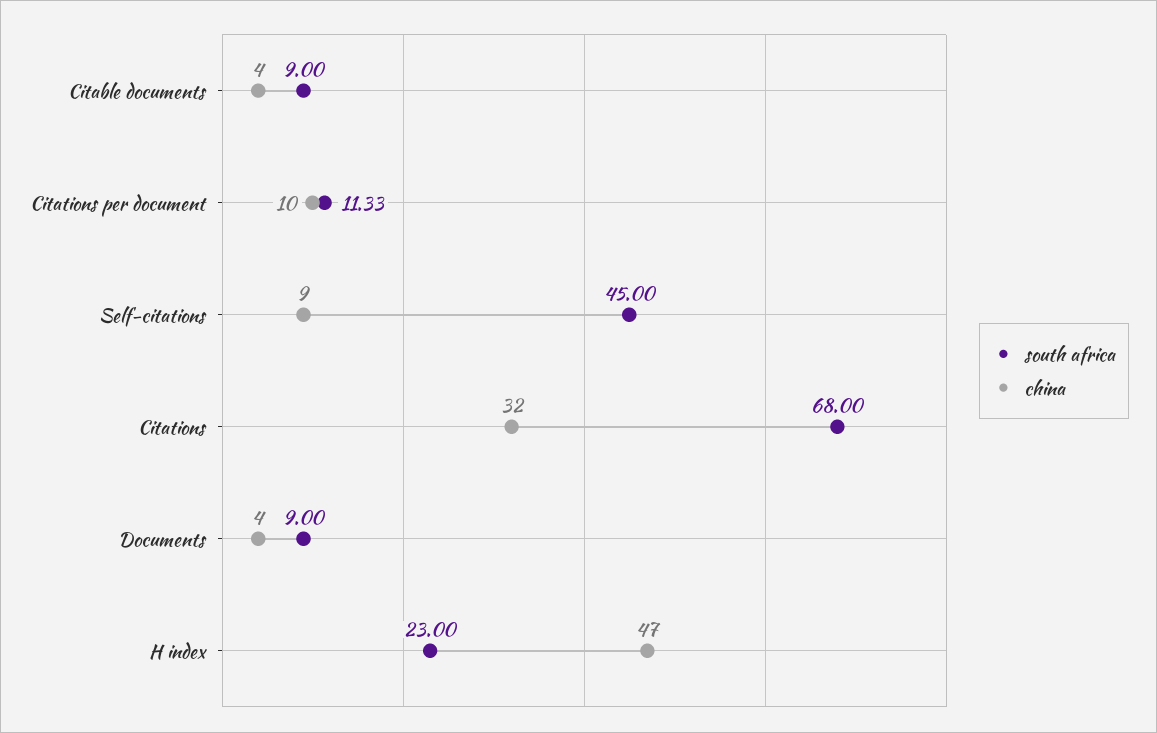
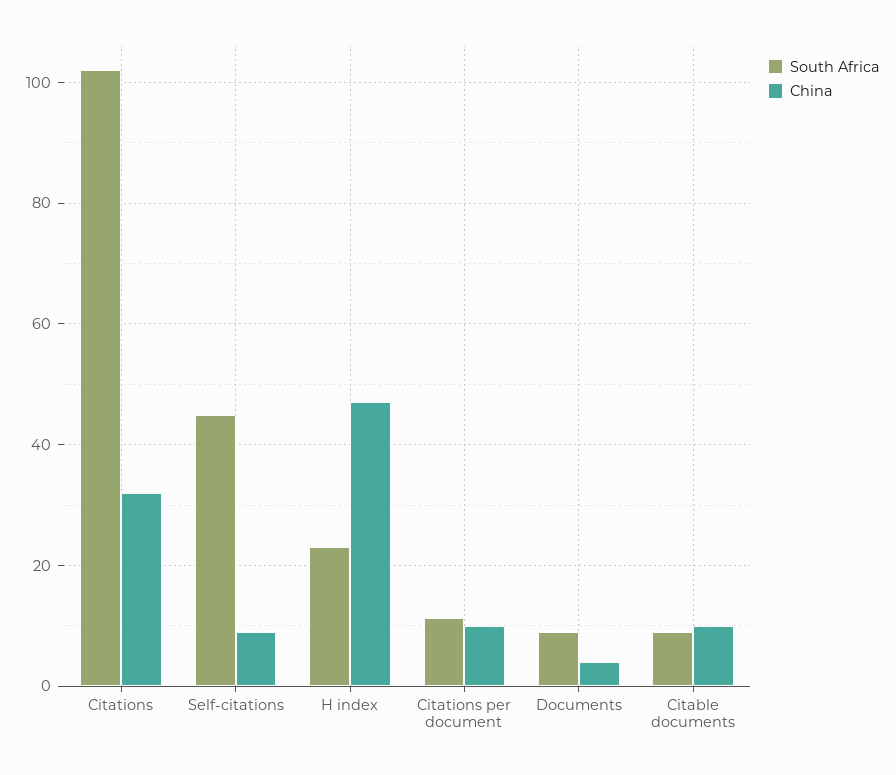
china, Citable documents: 4 -> 10
south africa, Citations: 68 -> 102

